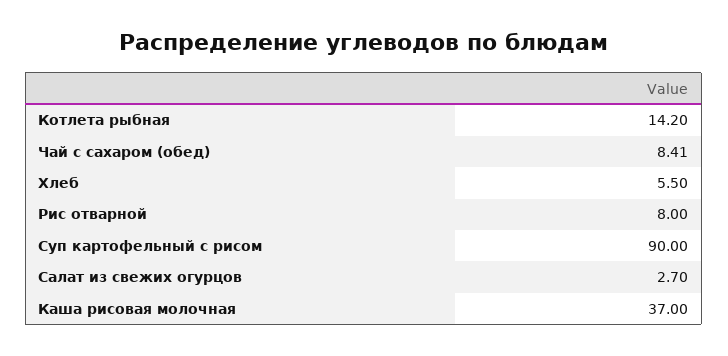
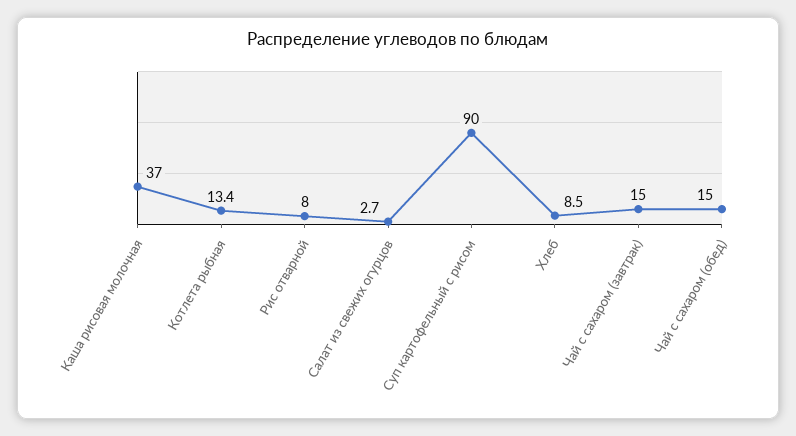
Котлета рыбная: 14.2 -> 13.4
Чай с сахаром (обед): 8.41 -> 15
Хлеб: 5.5 -> 8.5
Чай с сахаром (завтрак): none -> 15

